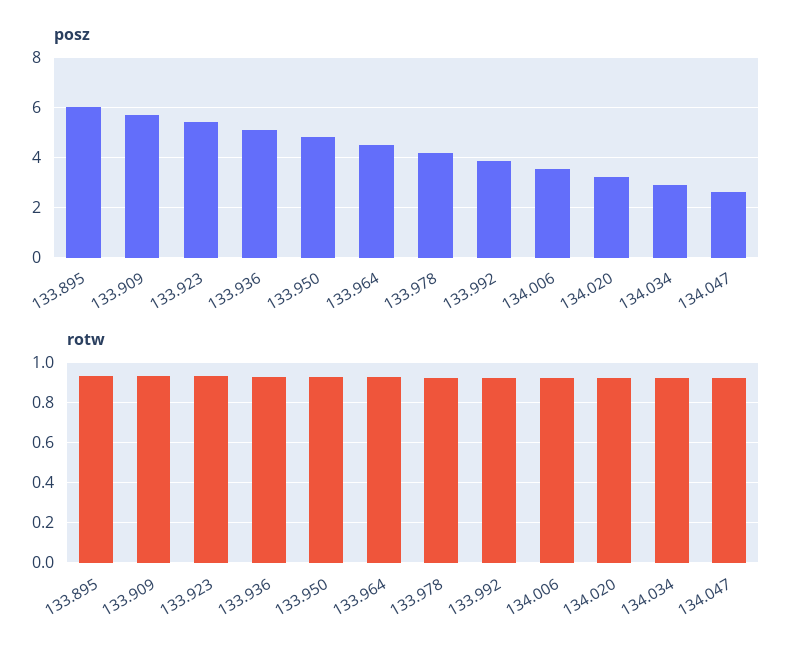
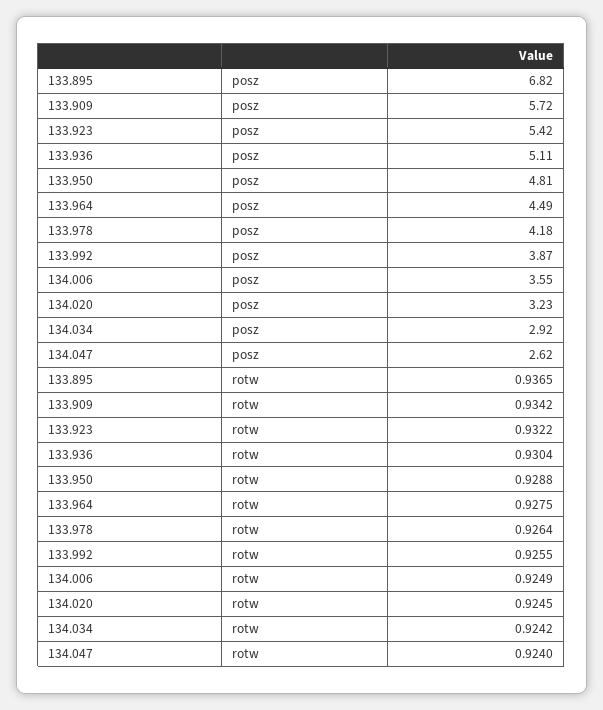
posz, 133.895: 6 -> 6.82

